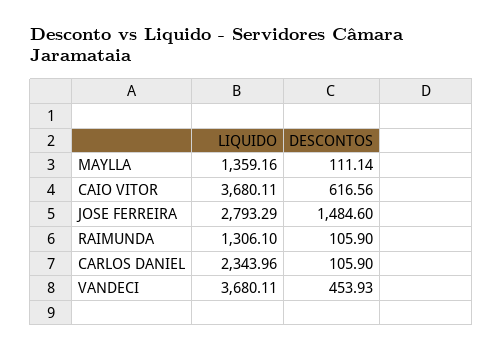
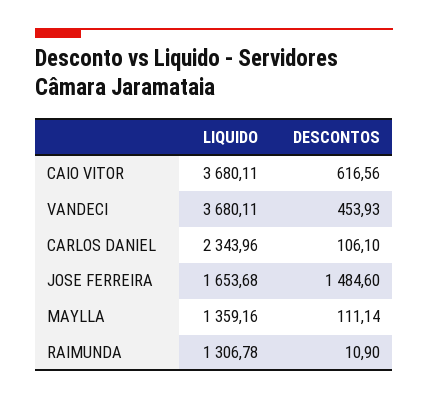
LIQUIDO, JOSE FERREIRA: 2793.29 -> 1653.68
LIQUIDO, RAIMUNDA: 1306.1 -> 1306.78
DESCONTOS, RAIMUNDA: 105.9 -> 10.9
DESCONTOS, CARLOS DANIEL: 105.9 -> 106.1

